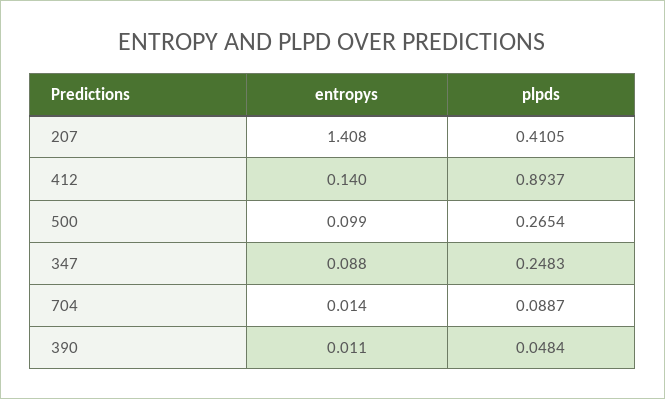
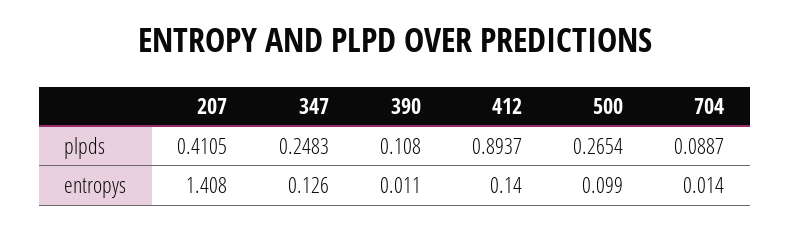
entropys, 347: 0.088 -> 0.126
plpds, 390: 0.0484 -> 0.108

